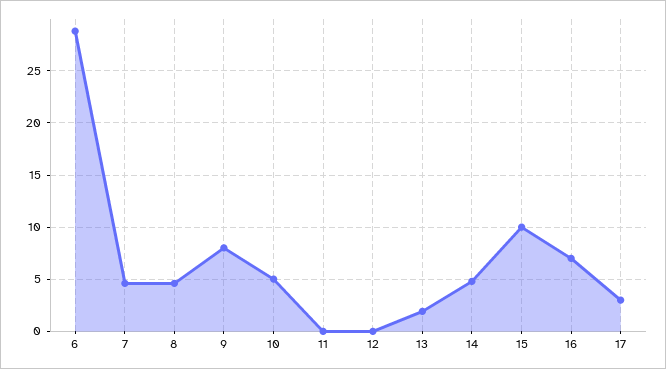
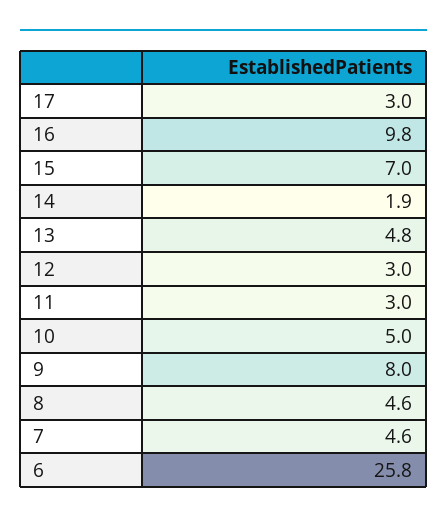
6: 29 -> 25.8
11: 0 -> 3
12: 0 -> 3
13: 2 -> 4.8
14: 5 -> 1.9
15: 10 -> 7
16: 7 -> 9.8

